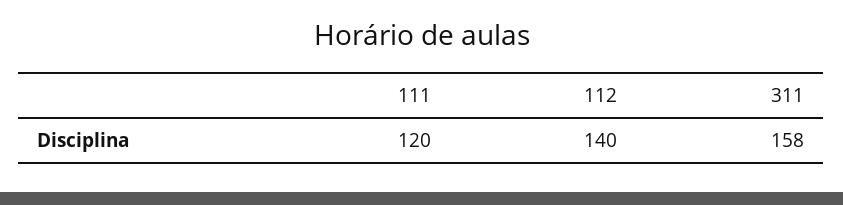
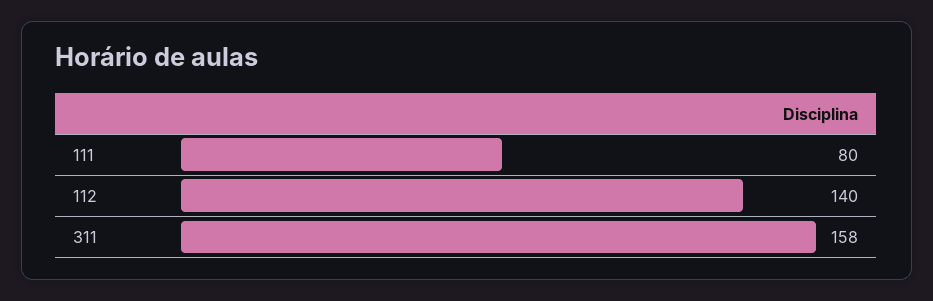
111: 120 -> 80

